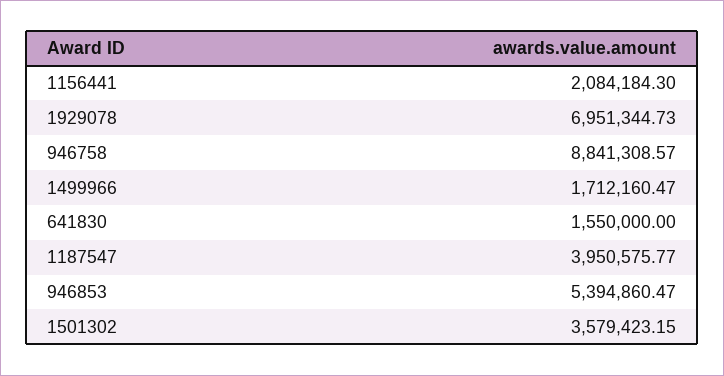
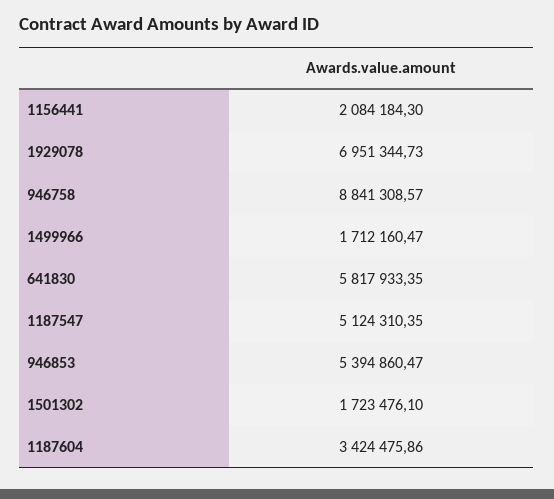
641830: 1550000 -> 5817933.35
1187547: 3950575.77 -> 5124310.35
1501302: 3579423.15 -> 1723476.1
1187604: none -> 3424475.86

